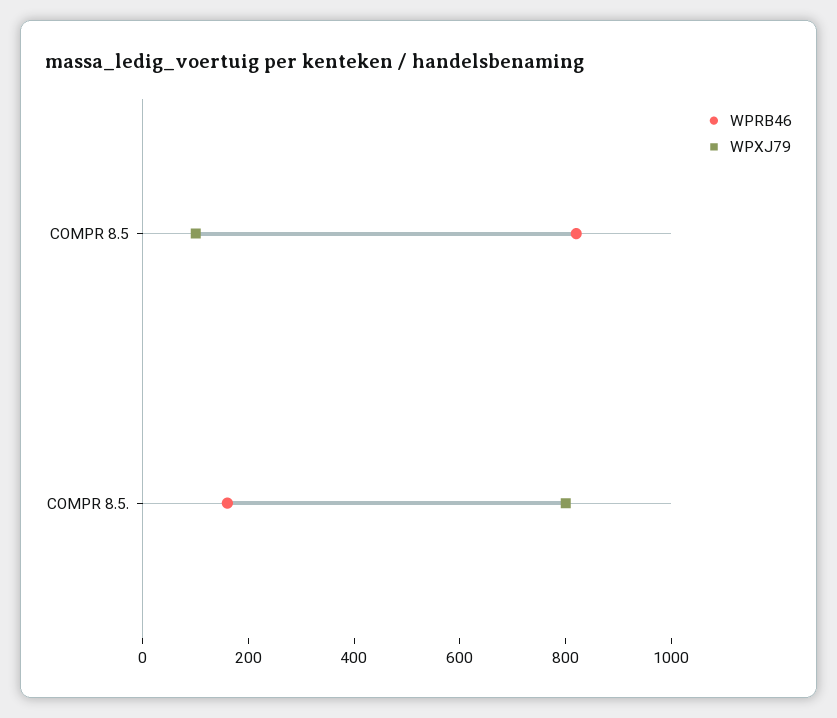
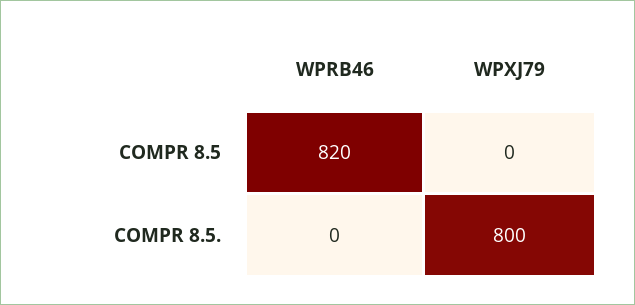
WPXJ79, COMPR 8.5: 100 -> 0
WPRB46, COMPR 8.5.: 150 -> 0

